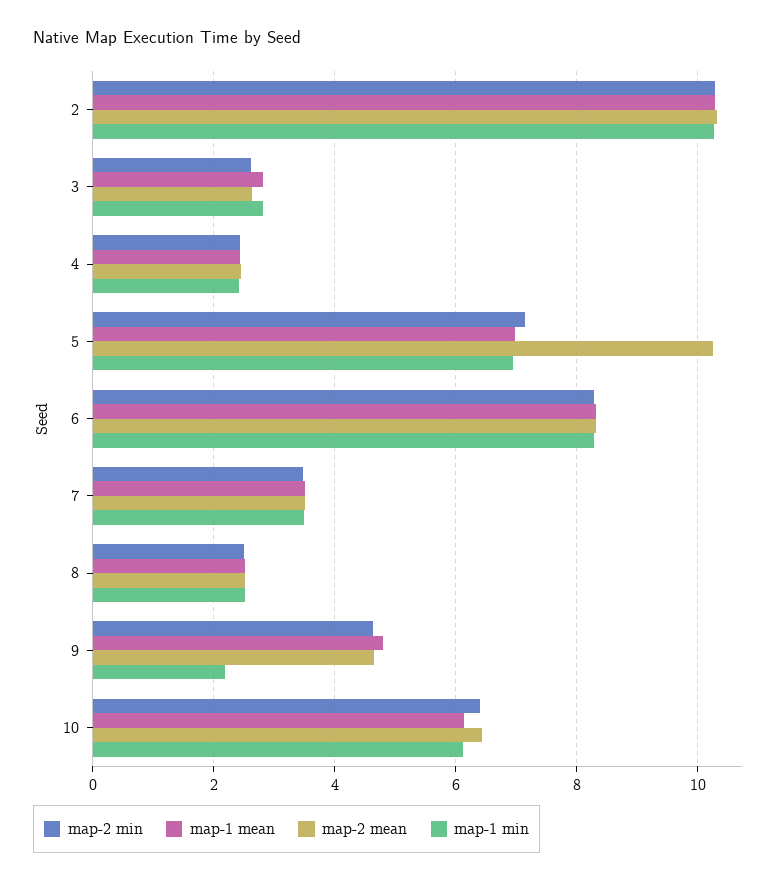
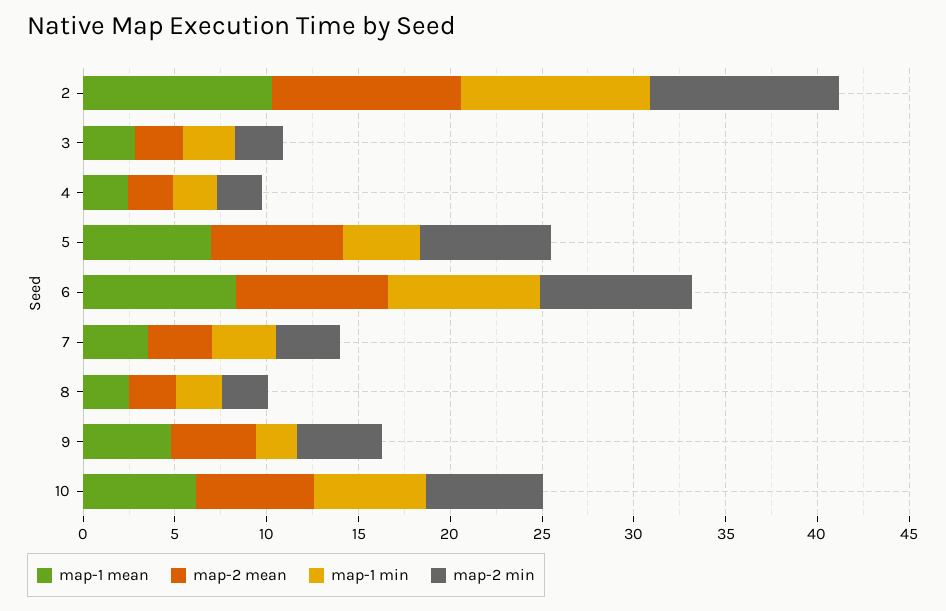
map-2 mean, 5: 10.2 -> 7
map-1 min, 5: 7 -> 4

